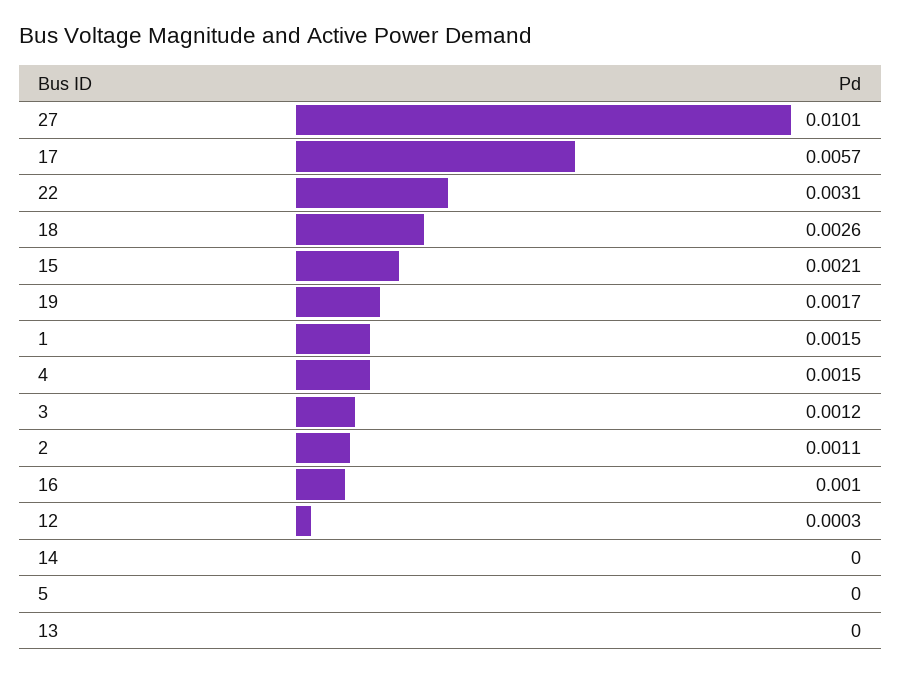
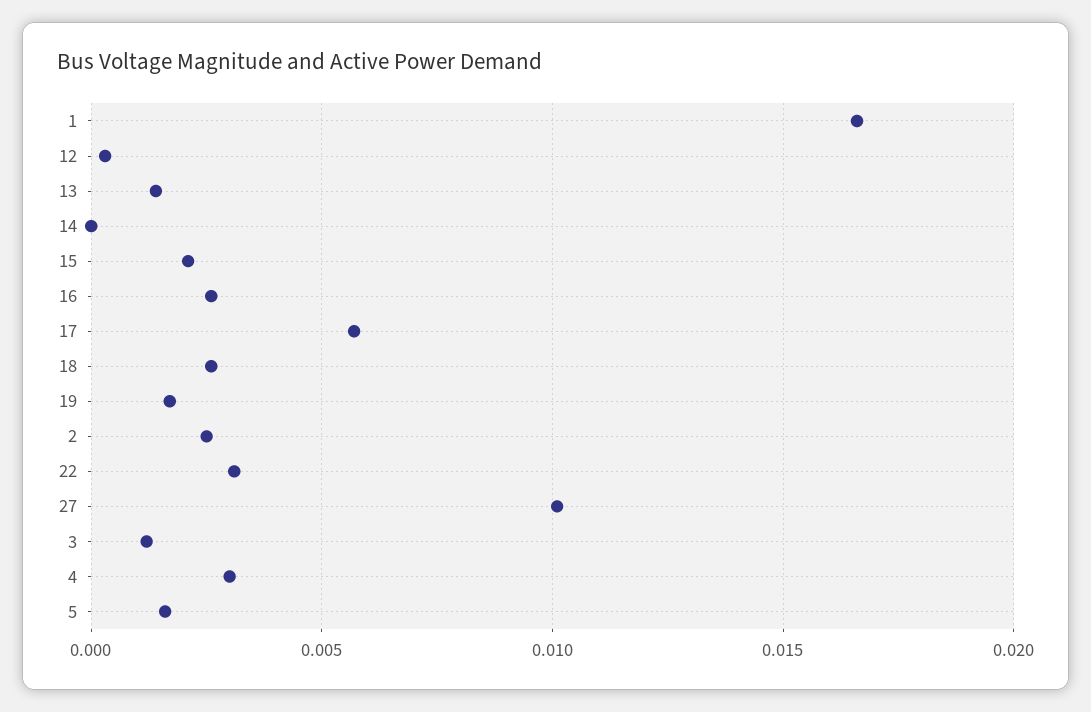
1: 0.0015 -> 0.0165
4: 0.0015 -> 0.003
2: 0.0011 -> 0.0025
16: 0.001 -> 0.0025
5: 0 -> 0.0015
13: 0 -> 0.0015

